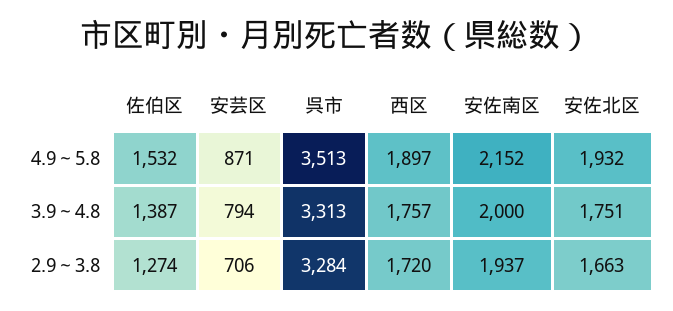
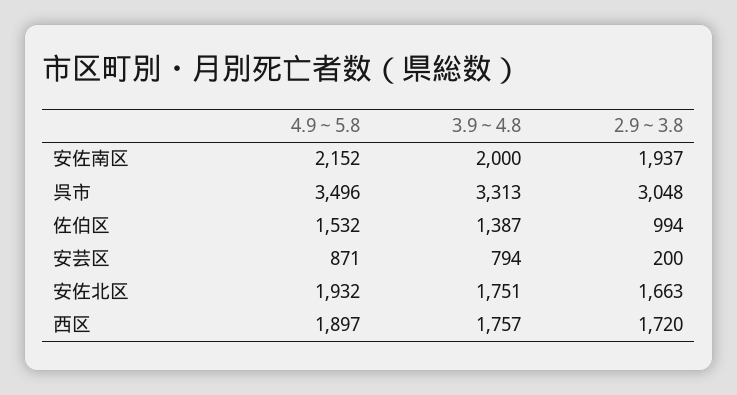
呉市, 4.9～5.8: 3513 -> 3496
佐伯区, 2.9～3.8: 1274 -> 994
安芸区, 2.9～3.8: 706 -> 200
呉市, 2.9～3.8: 3284 -> 3048

